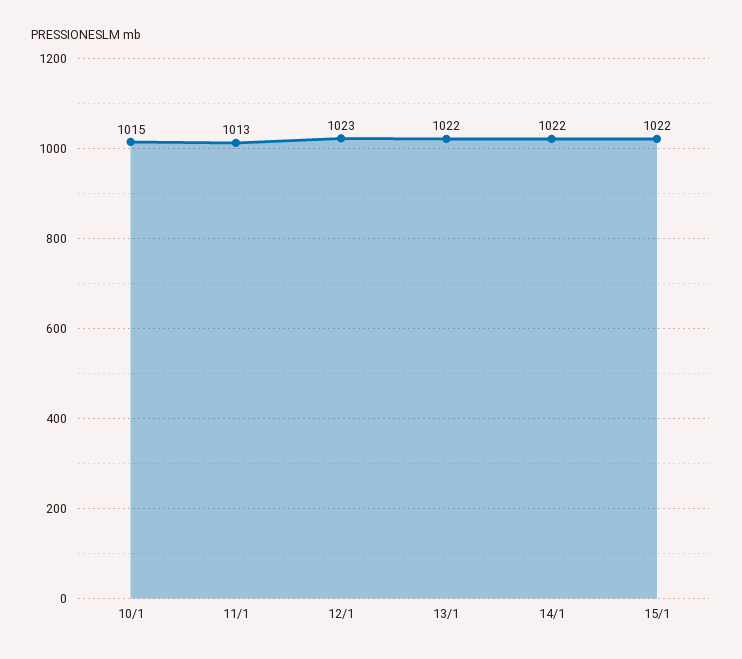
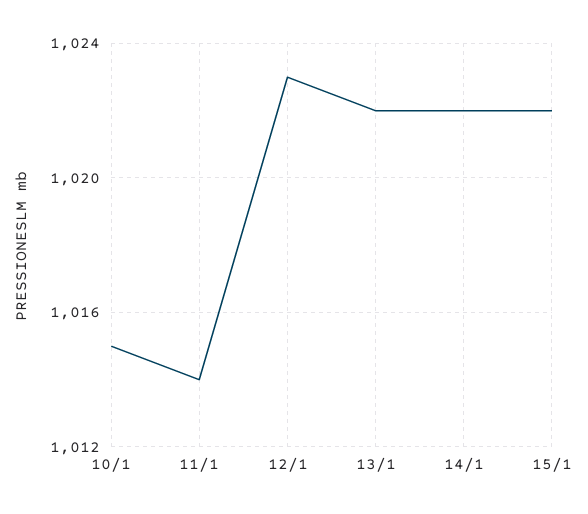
11/1: 1013 -> 1014

